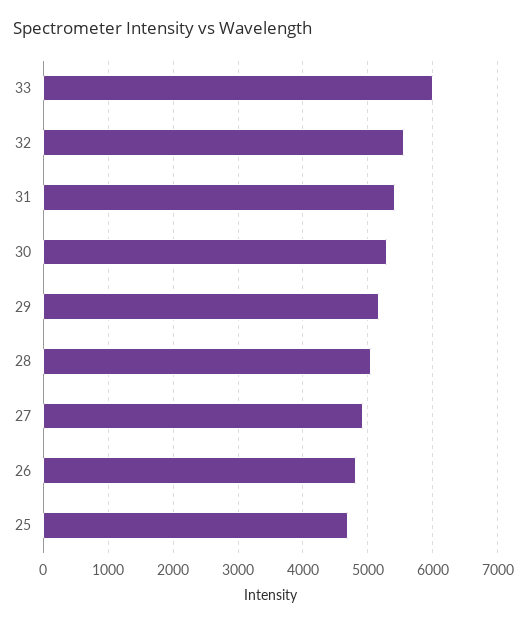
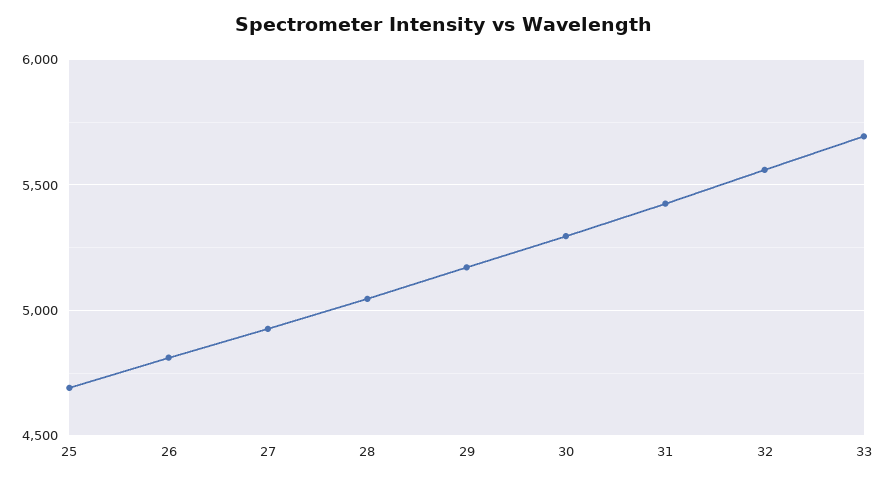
33: 6000 -> 5700

